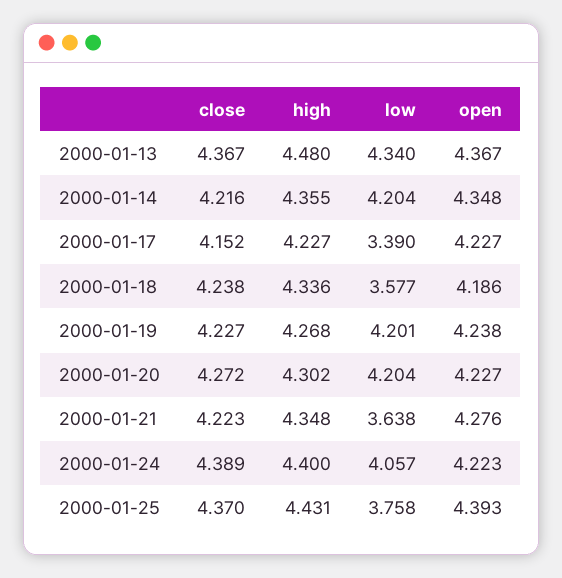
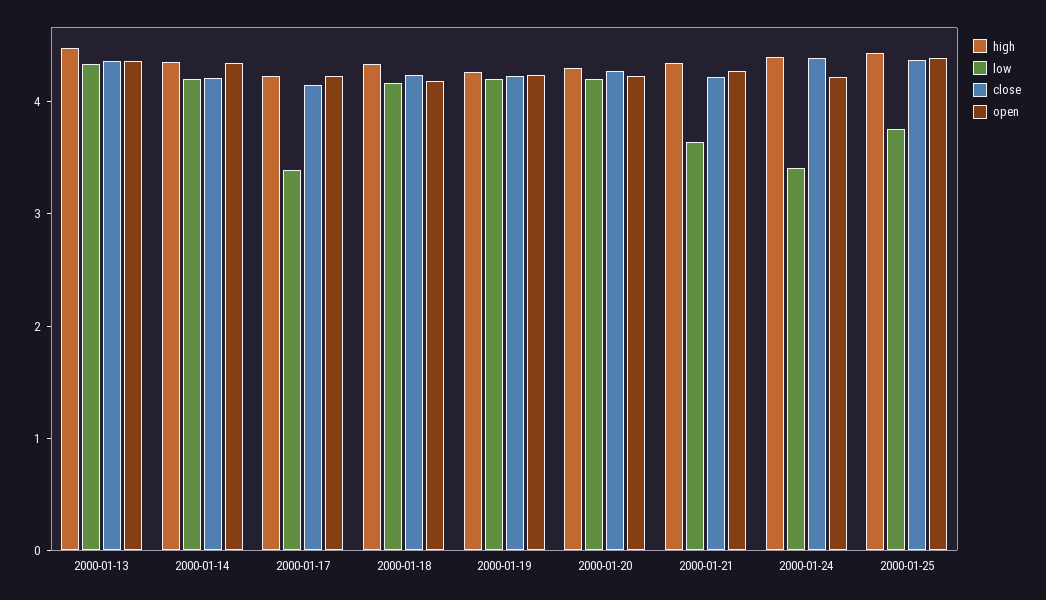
low, 2000-01-18: 3.577 -> 4.2
low, 2000-01-24: 4.057 -> 3.4

